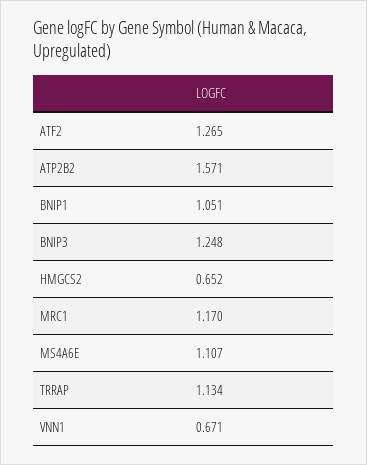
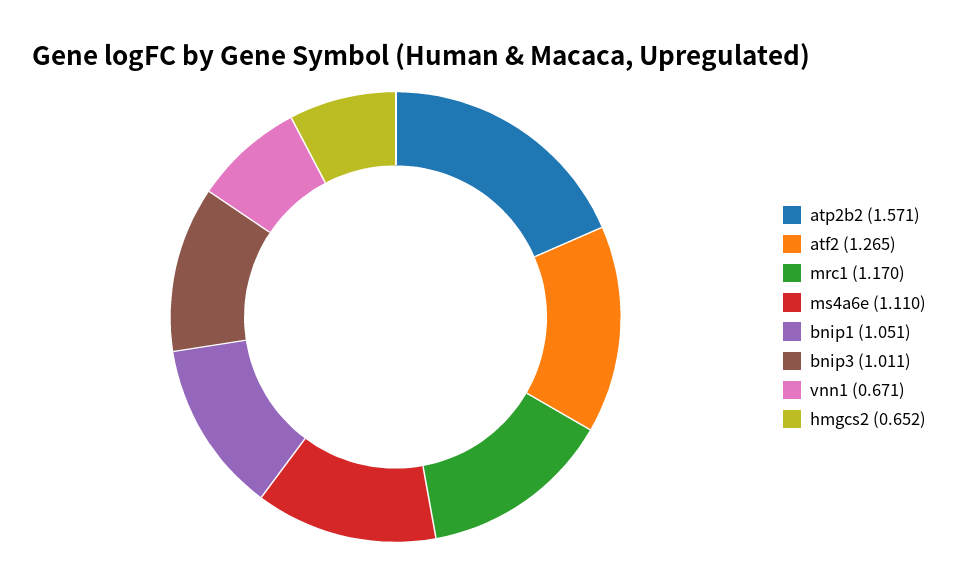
BNIP3: 1.248 -> 1.011
MS4A6E: 1.107 -> 1.11
TRRAP: 1.134 -> none

